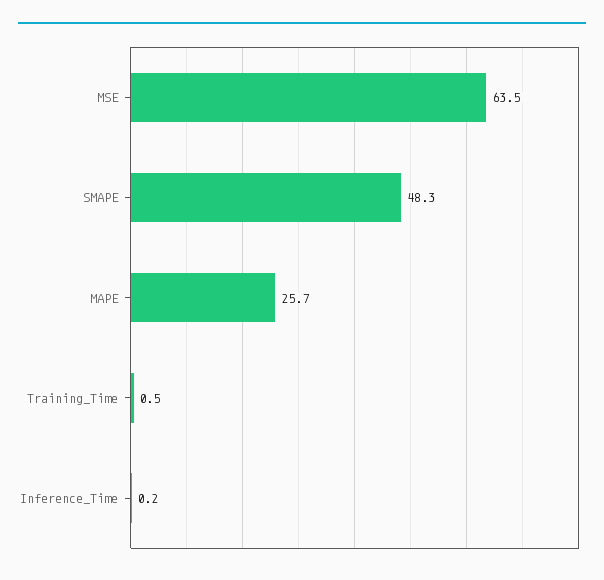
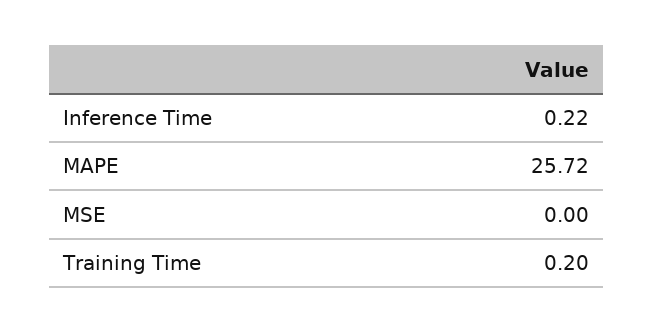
MSE: 63.5 -> 0
SMAPE: 48.3 -> none
Training_Time: 0.5 -> 0.2

